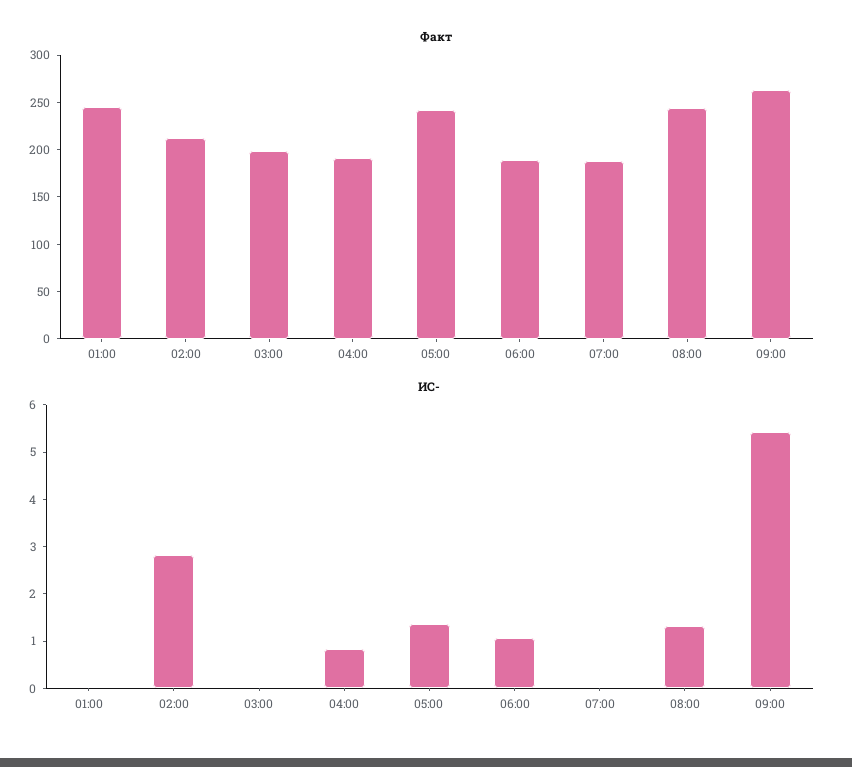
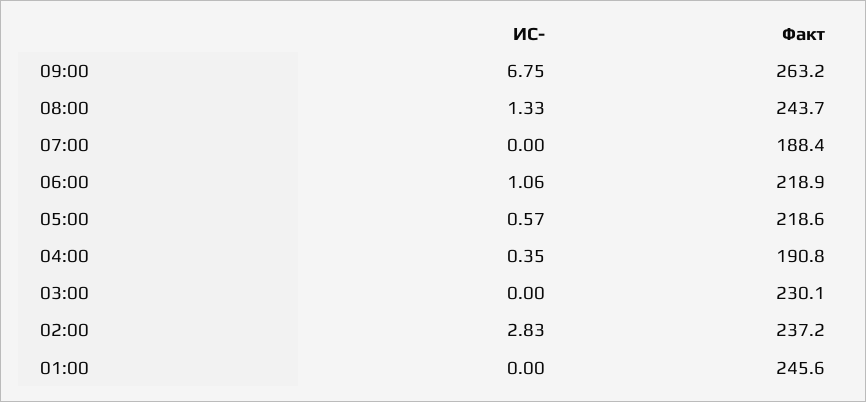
Факт, 02:00: 210 -> 237.2
Факт, 03:00: 200 -> 230.1
Факт, 05:00: 240 -> 218.6
Факт, 06:00: 190 -> 218.9
ИС-, 04:00: 0.8 -> 0.35
ИС-, 05:00: 1.4 -> 0.57
ИС-, 09:00: 5.4 -> 6.75

